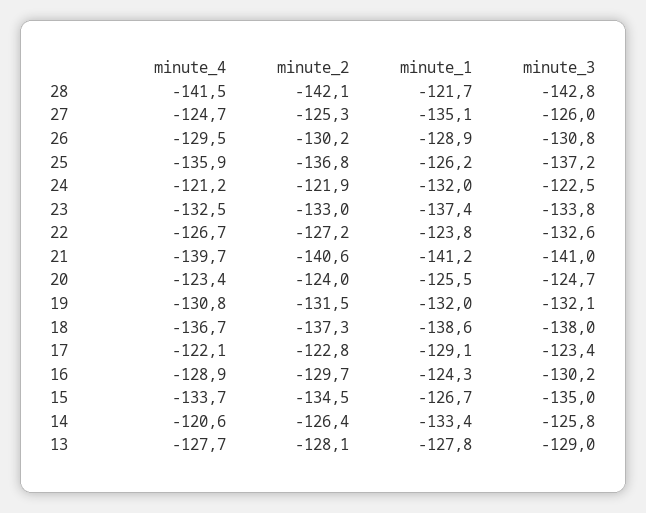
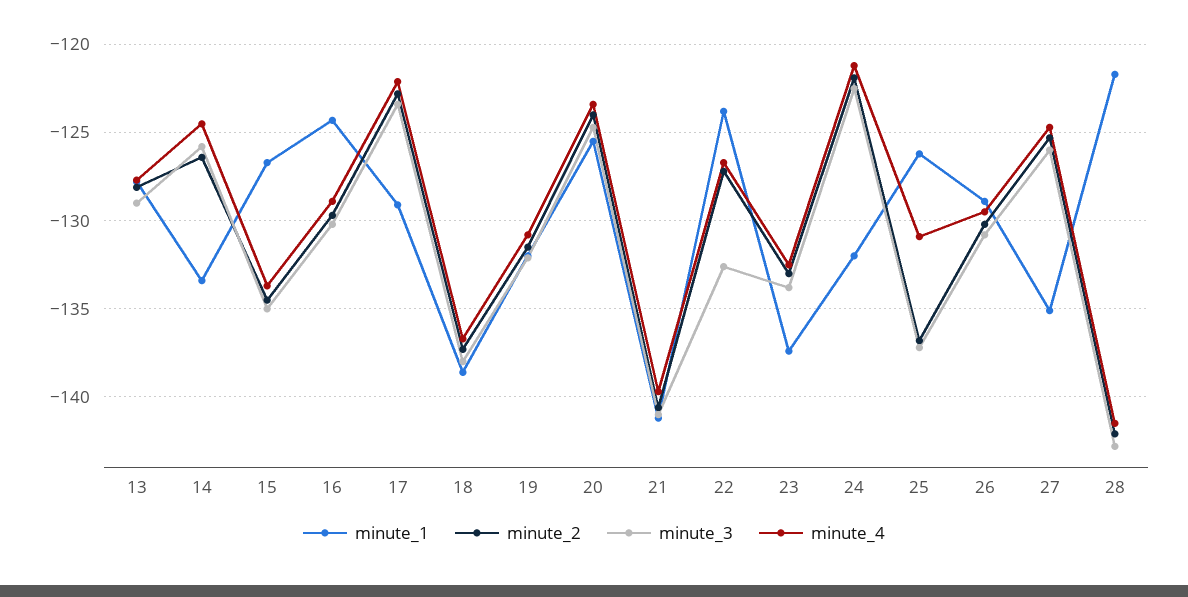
minute_4, 25: -135.9 -> -131
minute_4, 14: -120.6 -> -124.5

